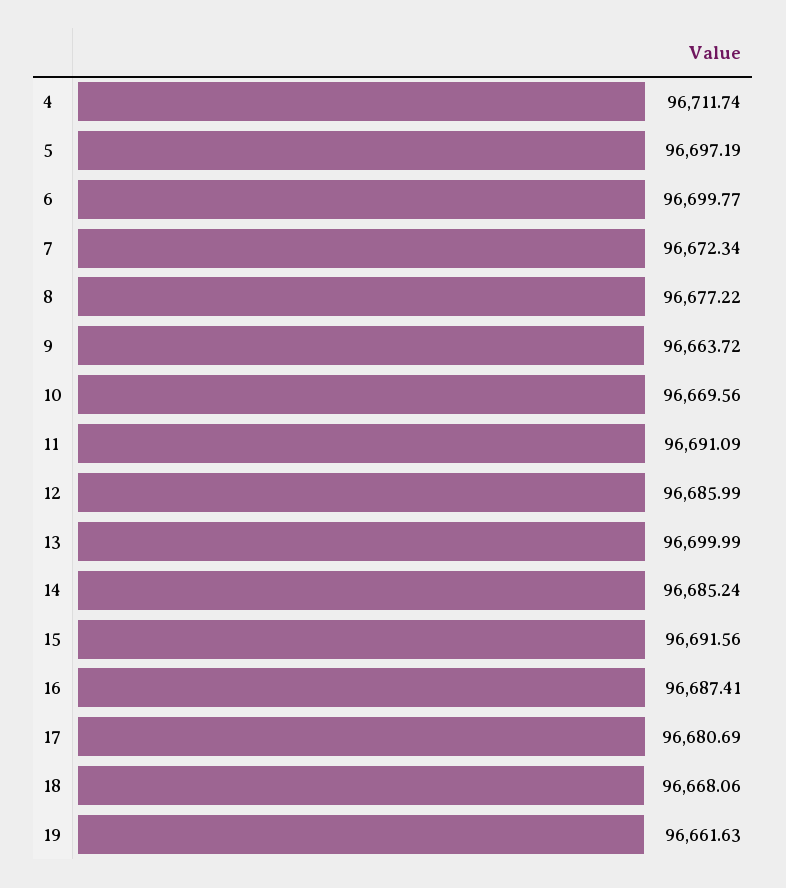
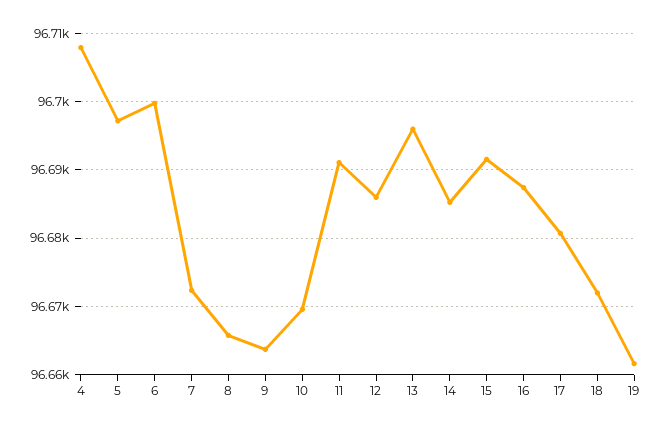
4: 96711.74 -> 96708
8: 96677.22 -> 96666
13: 96699.99 -> 96696
18: 96668.06 -> 96672

